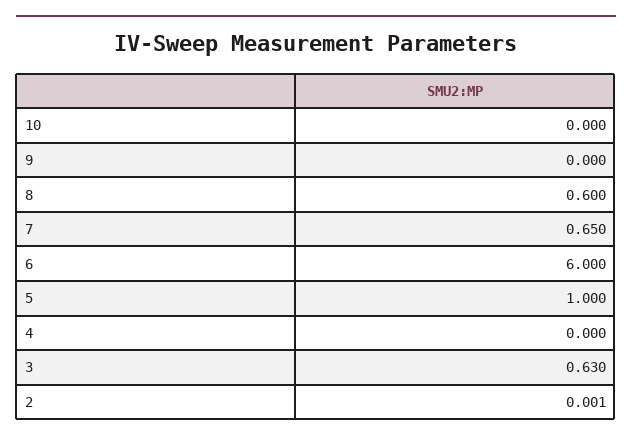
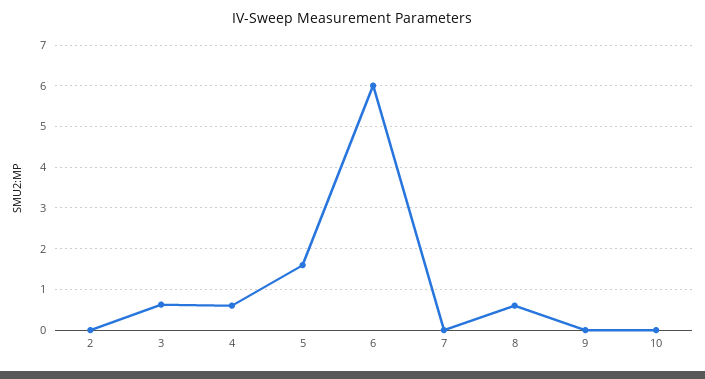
7: 0.65 -> 0
5: 1 -> 1.6
4: 0 -> 0.6

